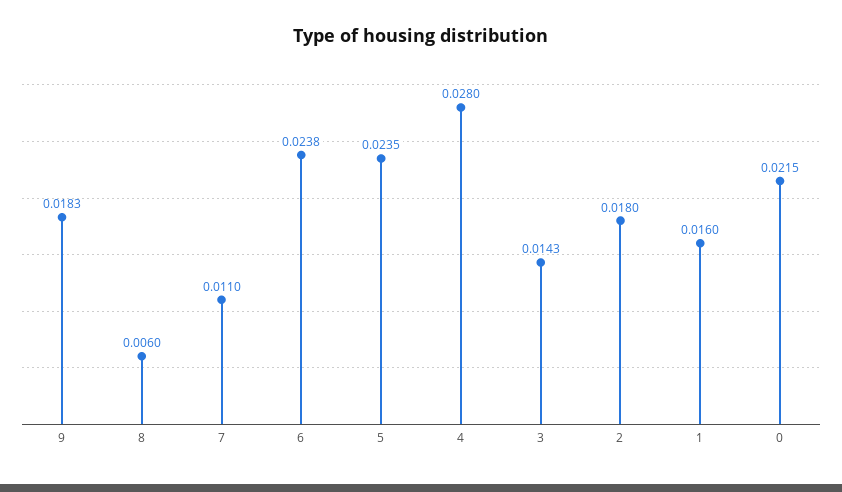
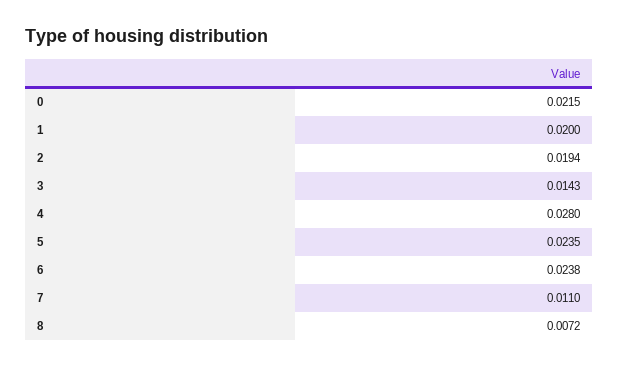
9: 0.0183 -> none
8: 0.006 -> 0.0072
2: 0.018 -> 0.0194
1: 0.016 -> 0.02

